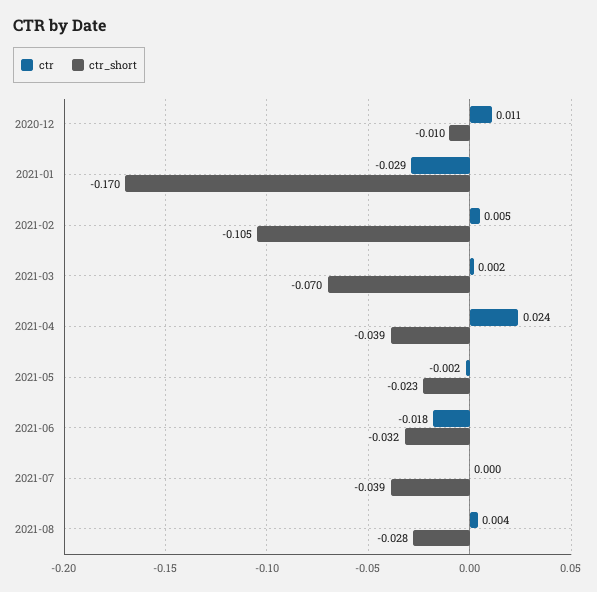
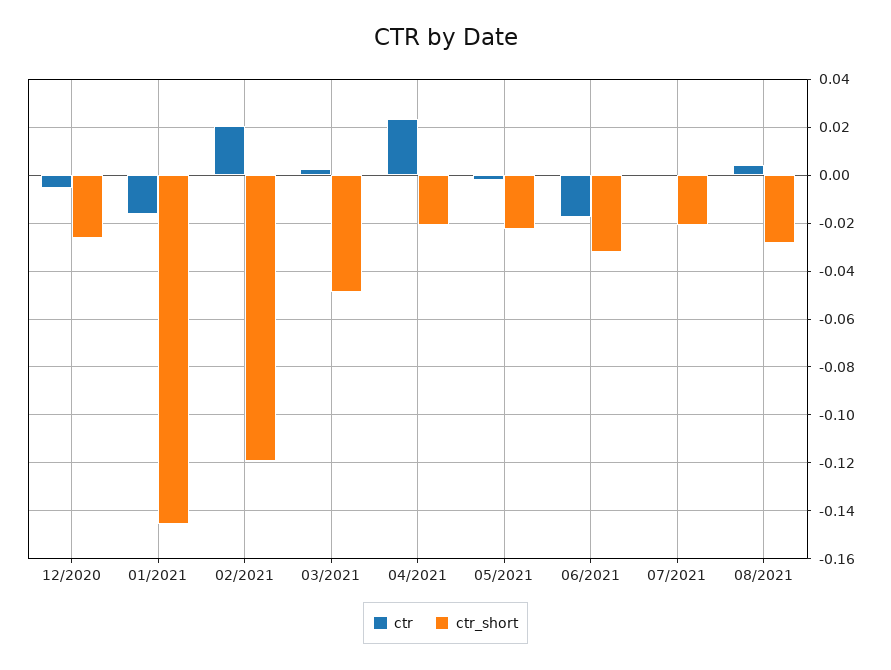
ctr, 2020-12: 0.011 -> -0.005
ctr_short, 2020-12: -0.01 -> -0.025
ctr, 2021-01: -0.029 -> -0.015
ctr_short, 2021-01: -0.17 -> -0.145
ctr, 2021-02: 0.005 -> 0.02
ctr_short, 2021-02: -0.105 -> -0.12
ctr_short, 2021-03: -0.07 -> -0.05
ctr_short, 2021-04: -0.039 -> -0.02
ctr_short, 2021-07: -0.039 -> -0.02

